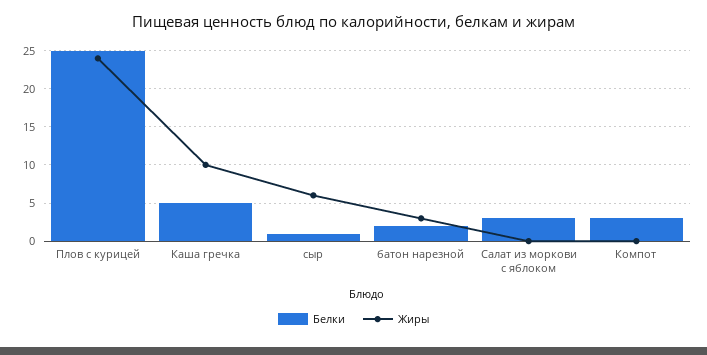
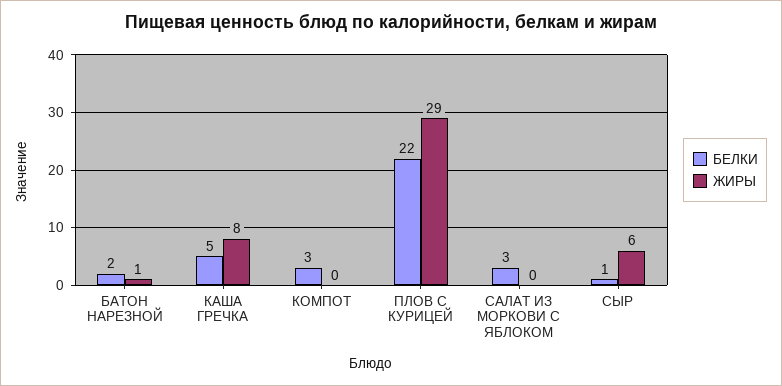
Белки, Плов с курицей: 25 -> 22
Жиры, Плов с курицей: 24 -> 29
Жиры, Каша гречка: 10 -> 8
Жиры, батон нарезной: 3 -> 1

